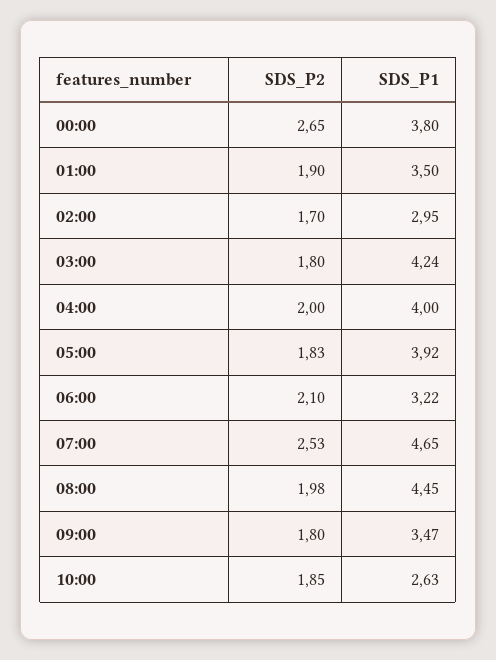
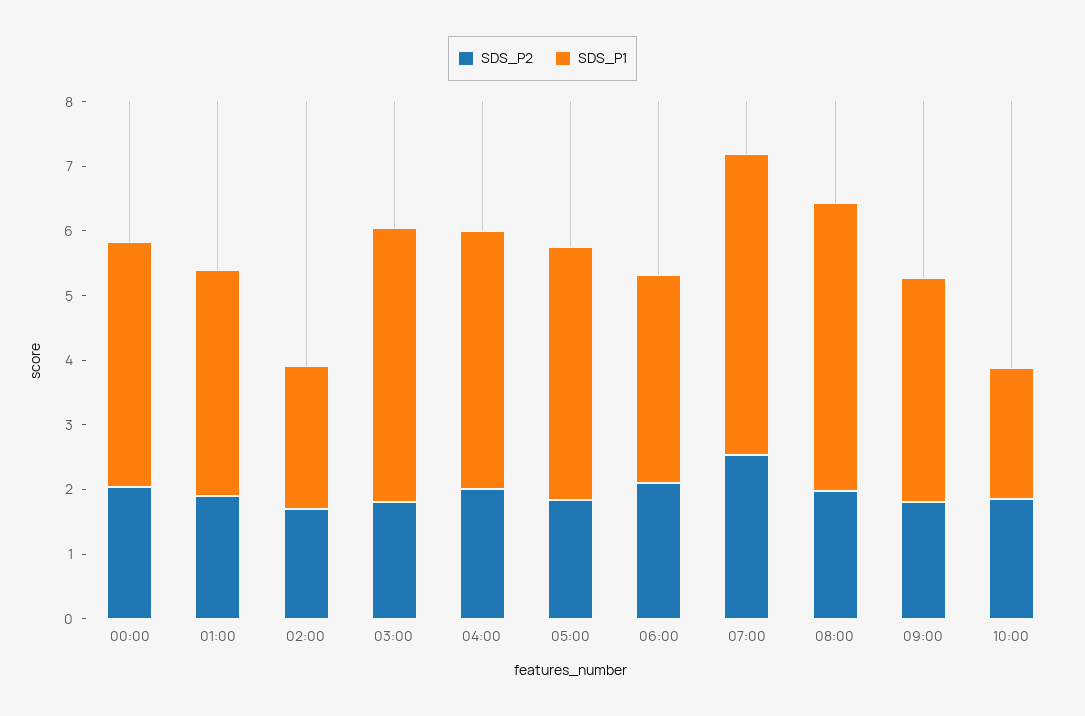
SDS_P2, 00:00: 2.65 -> 2
SDS_P1, 02:00: 2.95 -> 2.2
SDS_P1, 10:00: 2.63 -> 2

